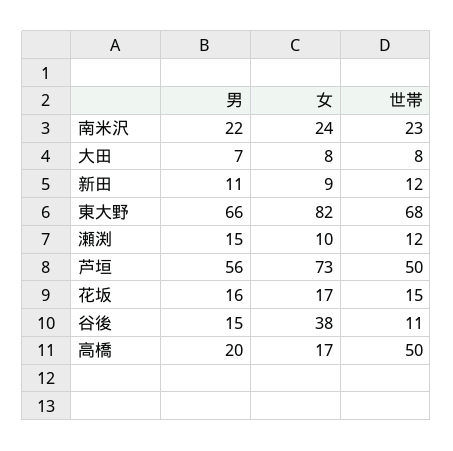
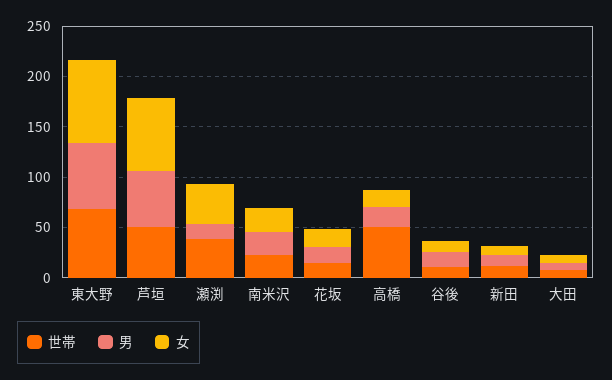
女, 瀬渕: 10 -> 40
世帯, 瀬渕: 12 -> 40
女, 谷後: 38 -> 10

